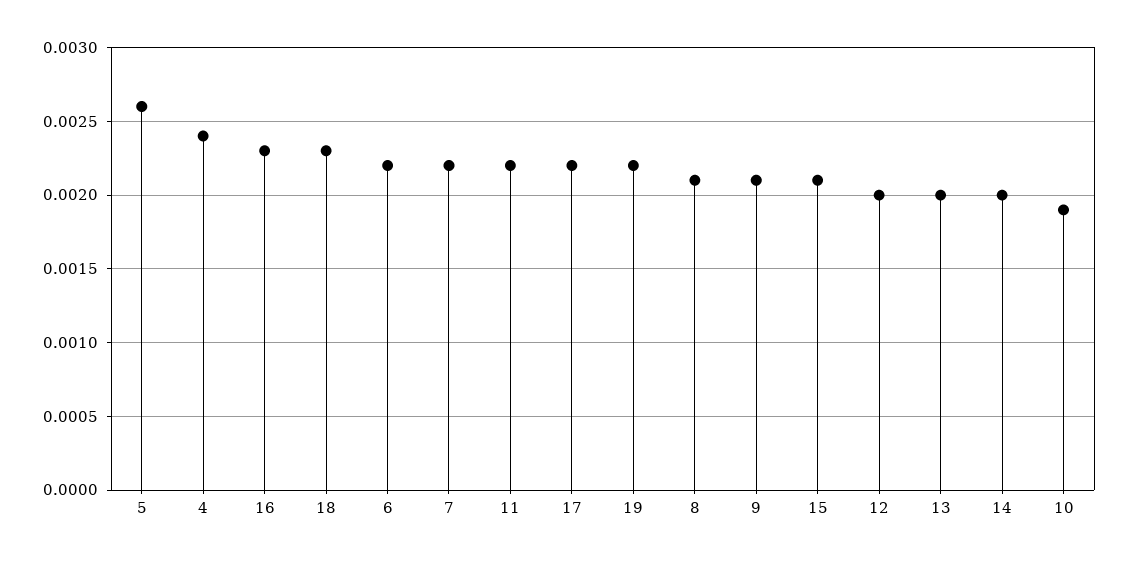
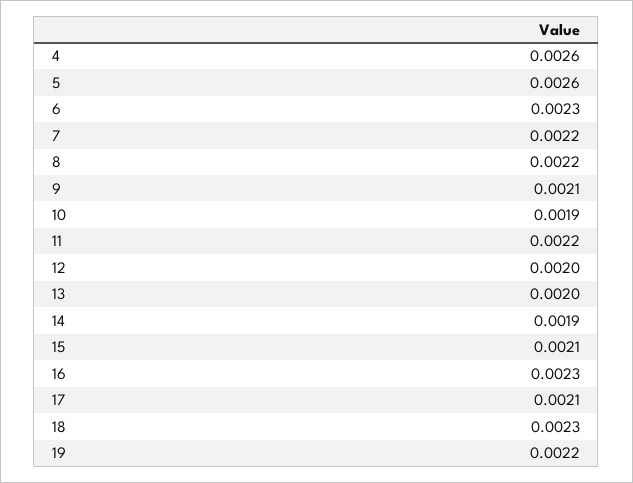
4: 0.0024 -> 0.0026
6: 0.0022 -> 0.0023
17: 0.0022 -> 0.0021
8: 0.0021 -> 0.0022
14: 0.002 -> 0.0019

